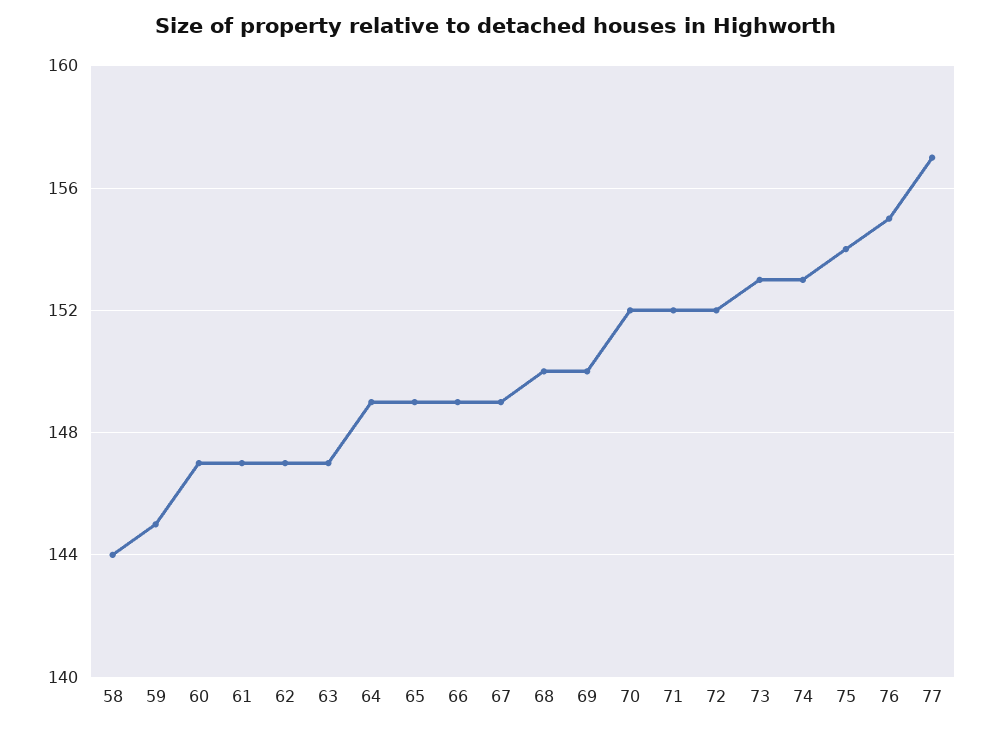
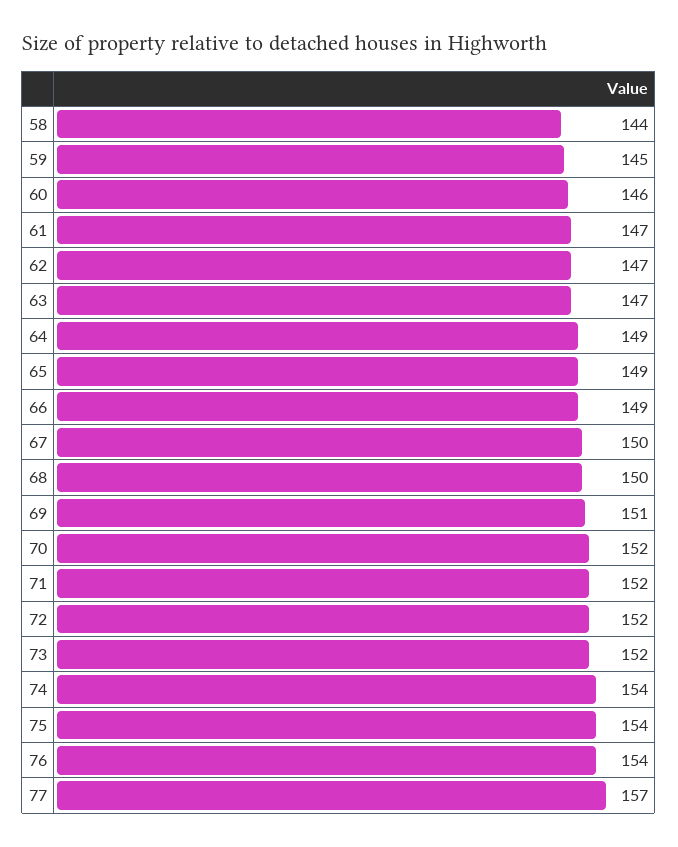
60: 147 -> 146
67: 149 -> 150
69: 150 -> 151
73: 153 -> 152
74: 153 -> 154
76: 155 -> 154

